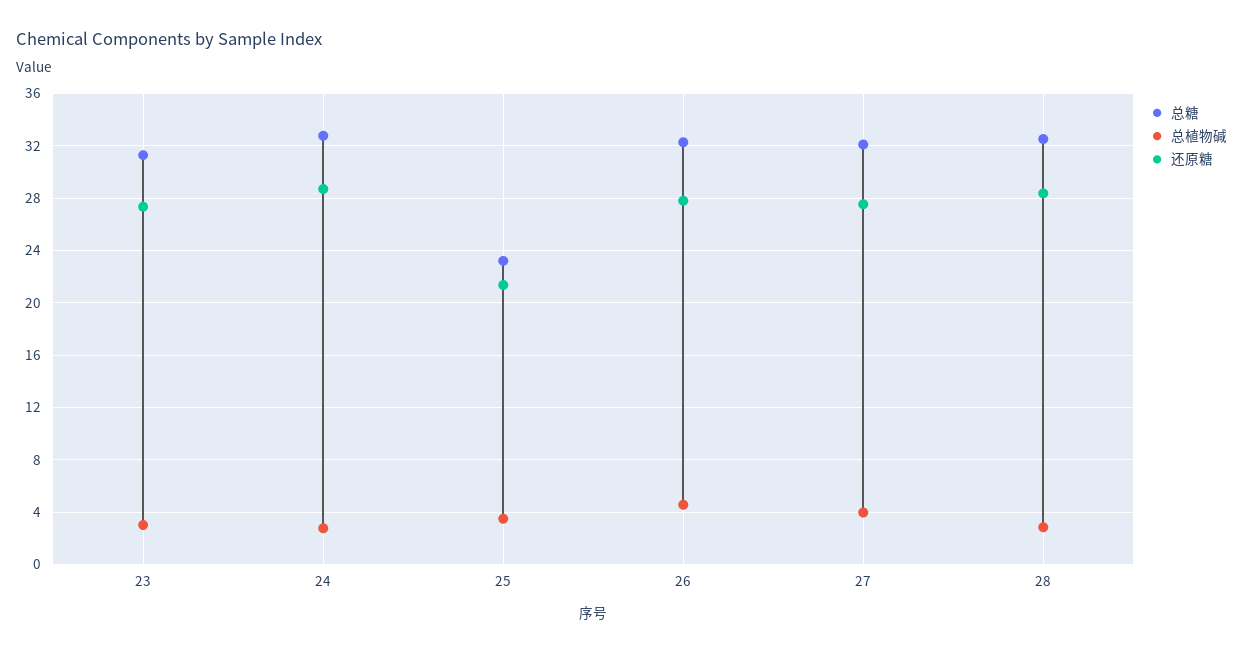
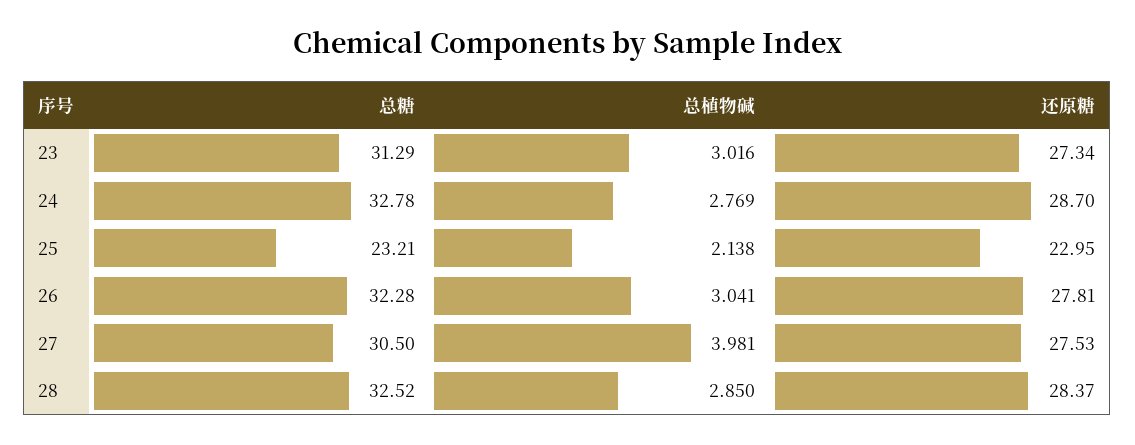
总植物碱, 25: 3.5 -> 2.138
还原糖, 25: 21.5 -> 22.95
总植物碱, 26: 4.5 -> 3.041
总糖, 27: 32 -> 30.5

